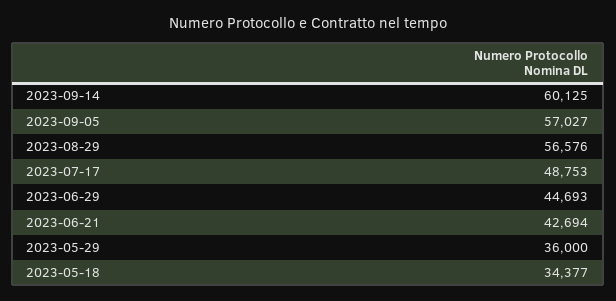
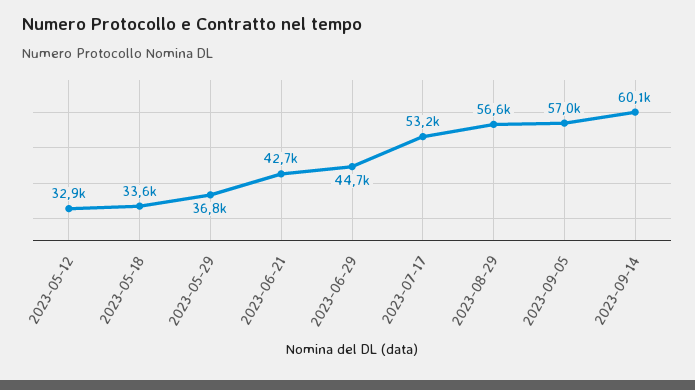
2023-07-17: 48753 -> 53200
2023-05-29: 36000 -> 36800
2023-05-18: 34377 -> 33600
2023-05-12: none -> 32900

